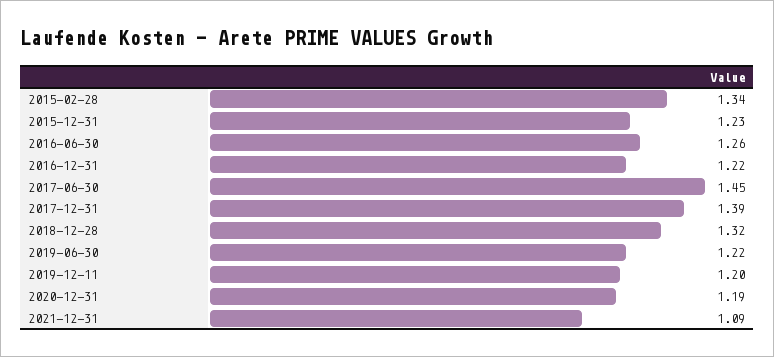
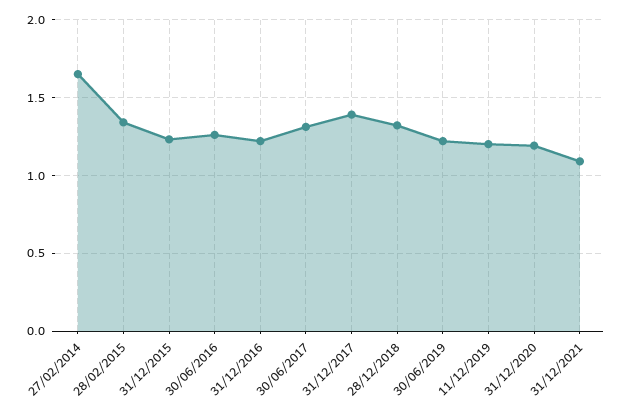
2017-06-30: 1.45 -> 1.3
27/02/2014: none -> 1.65

